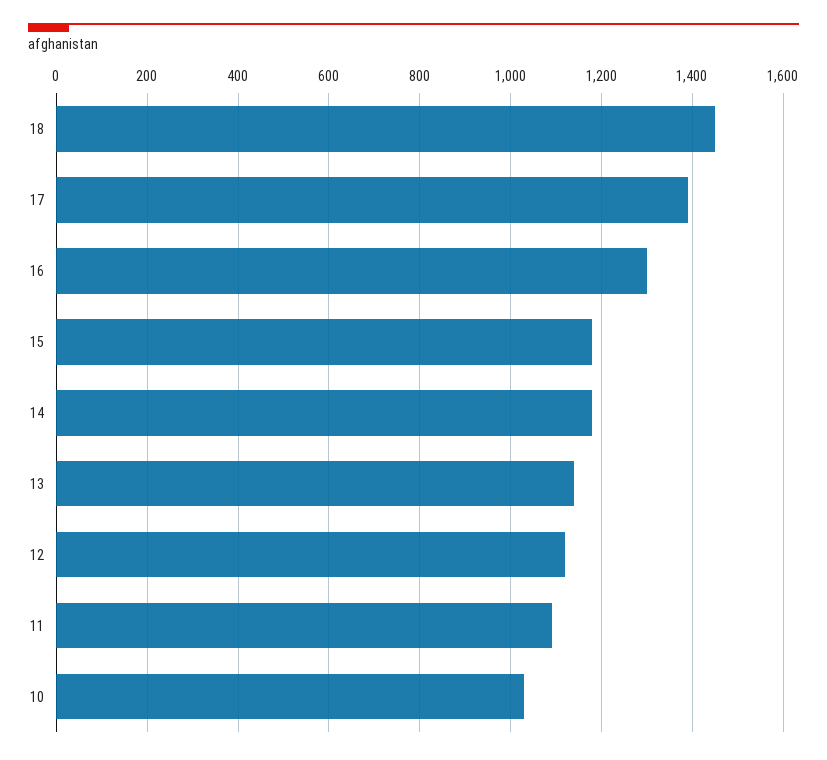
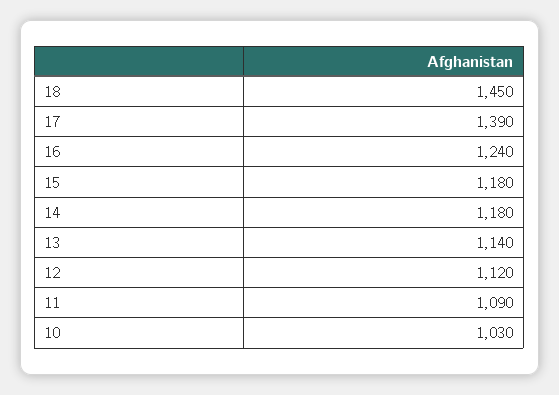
16: 1300 -> 1240

